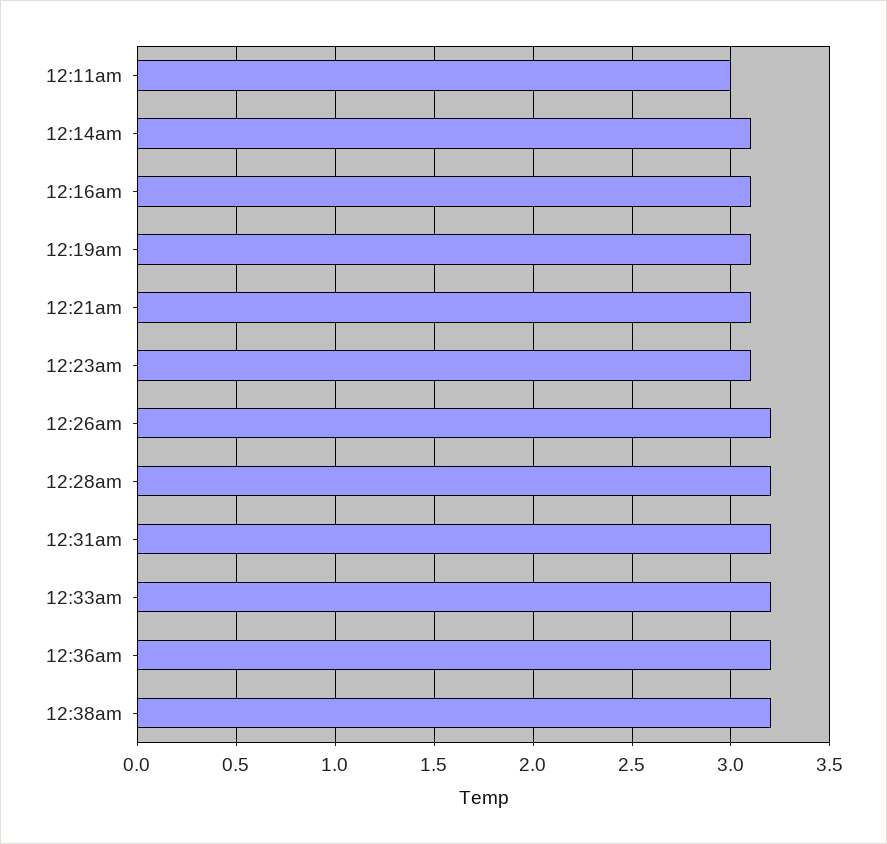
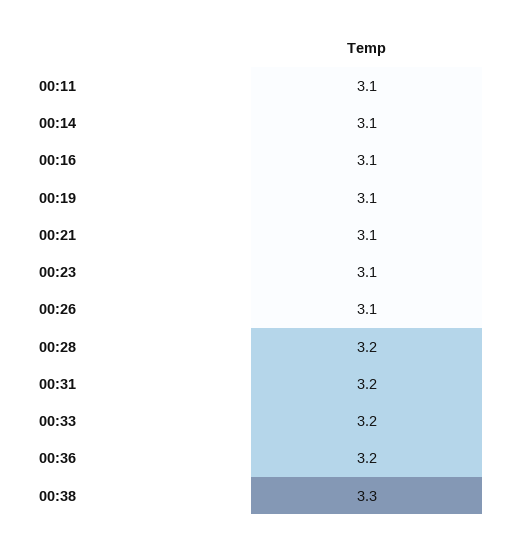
12:11am: 3 -> 3.1
12:26am: 3.2 -> 3.1
12:38am: 3.2 -> 3.3

